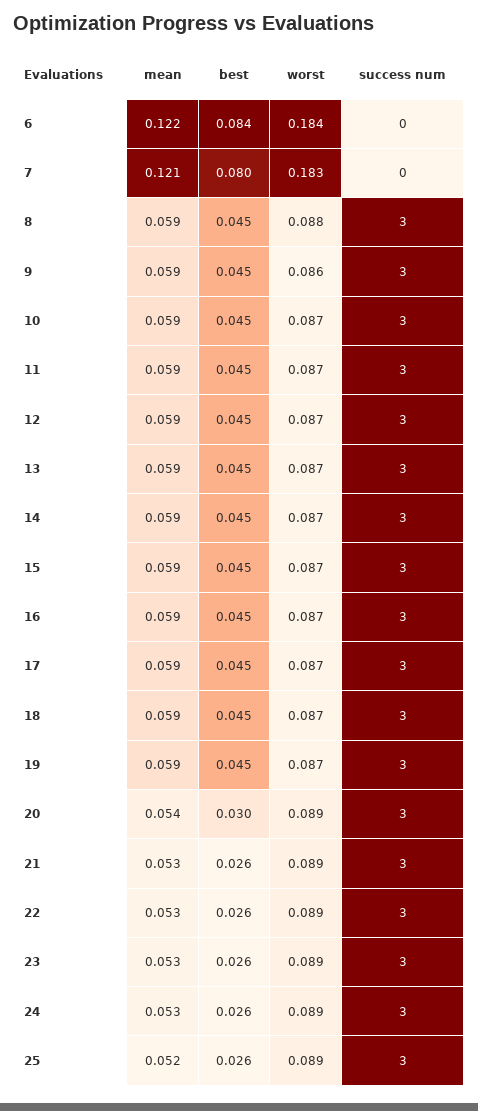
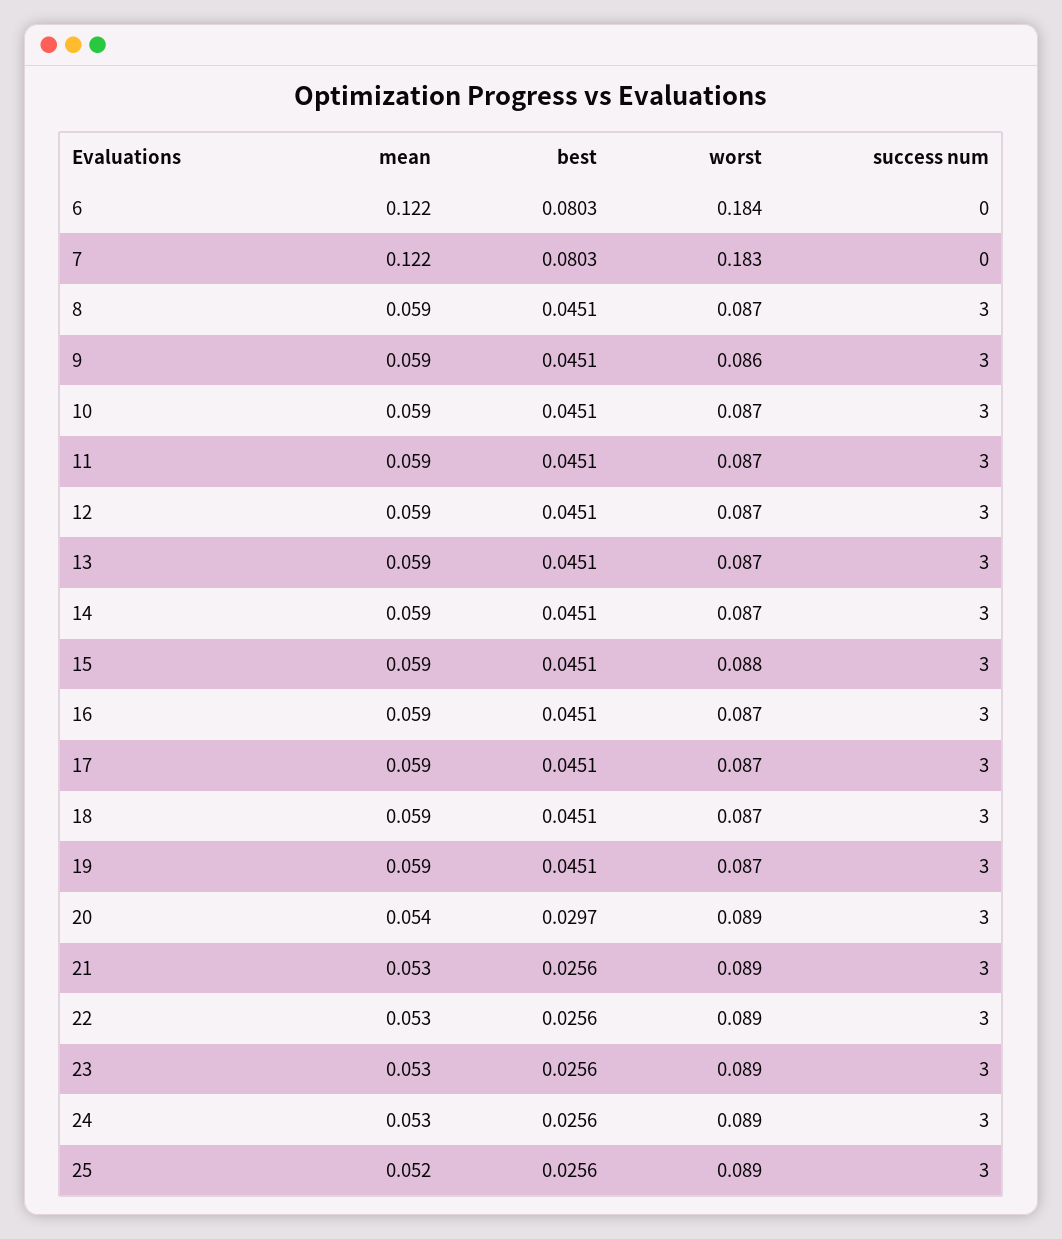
best, 6: 0.084 -> 0.0803
mean, 7: 0.121 -> 0.122
worst, 8: 0.088 -> 0.087
worst, 15: 0.087 -> 0.088

